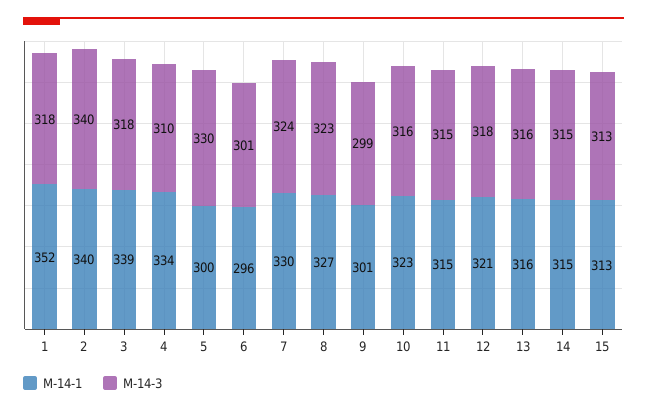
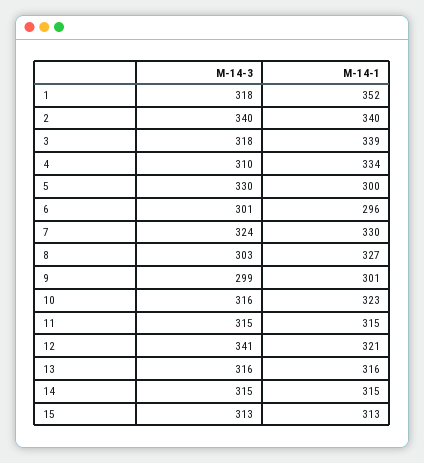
М-14-3, 8: 323 -> 303
М-14-3, 12: 318 -> 341

